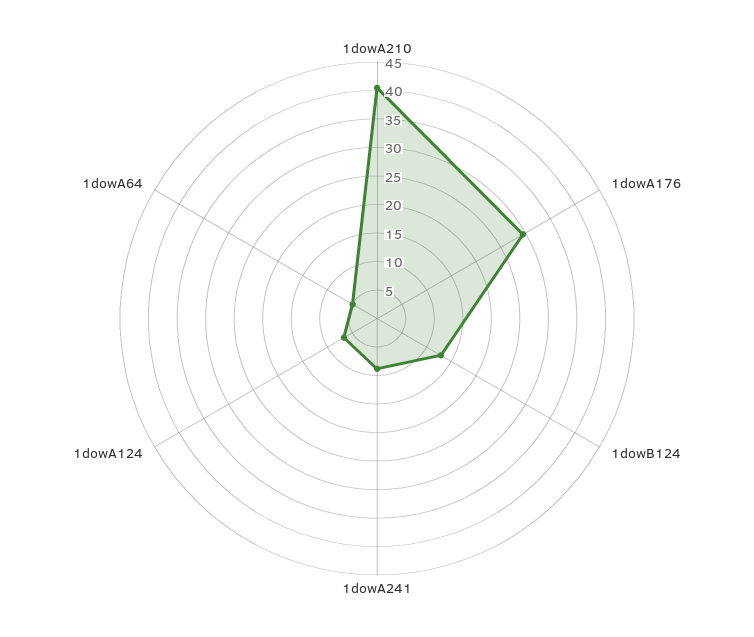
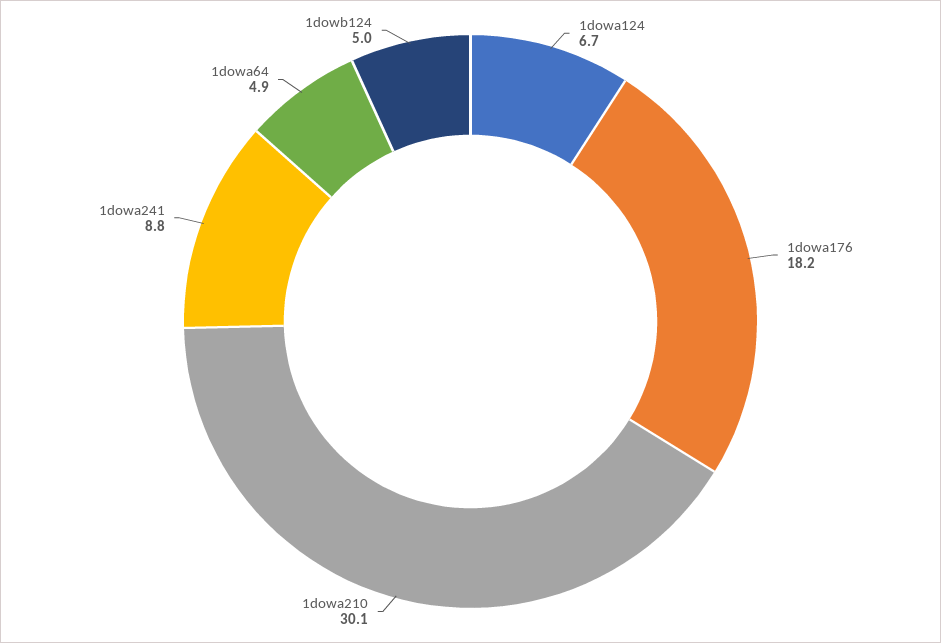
1dowA210: 40 -> 30.1
1dowA176: 30 -> 18.2
1dowB124: 12.5 -> 5

